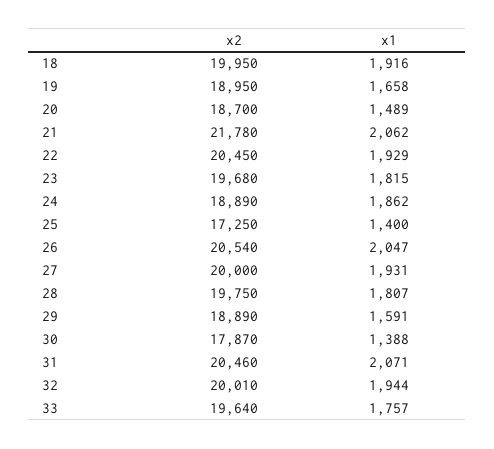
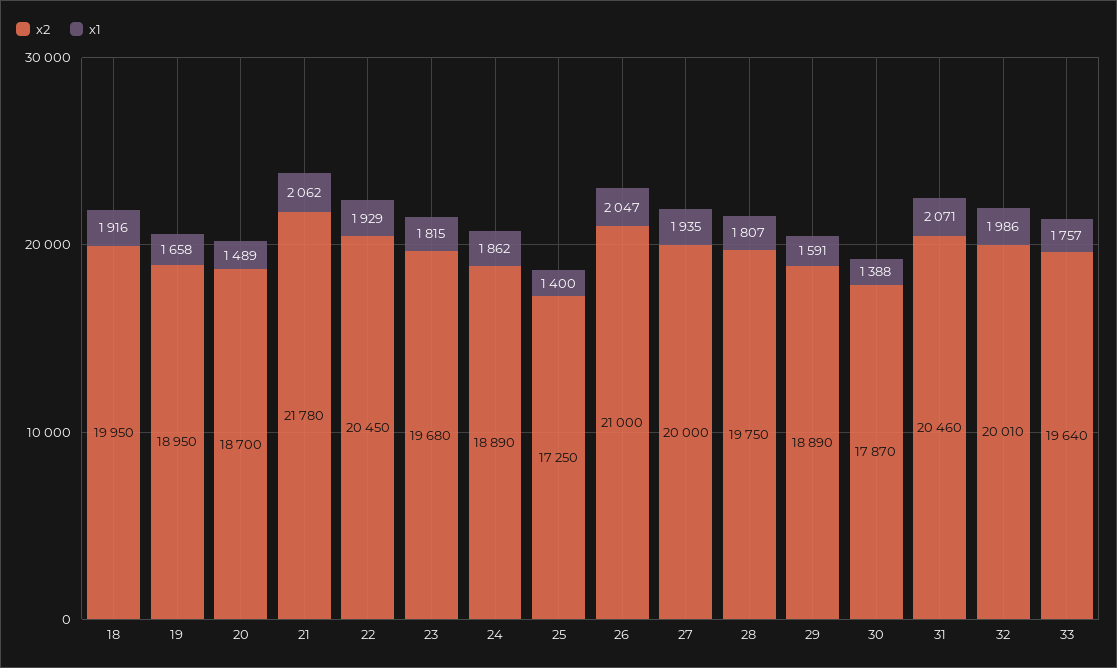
x2, 26: 20540 -> 21000
x1, 27: 1931 -> 1935
x1, 32: 1944 -> 1986

